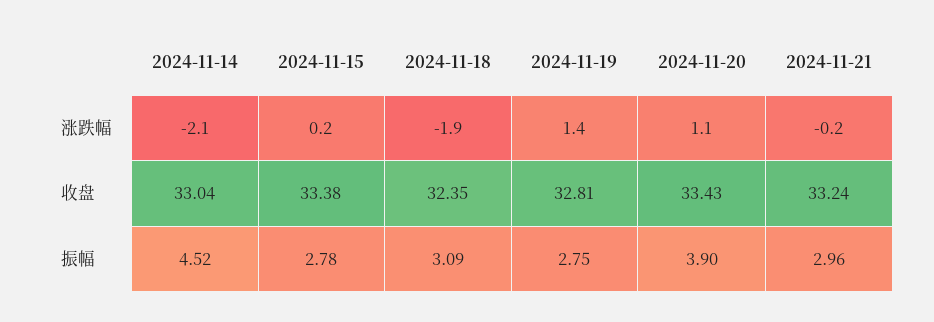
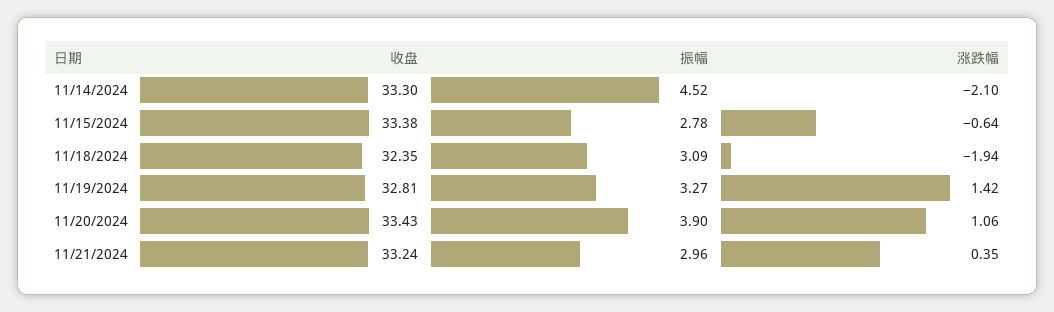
2024-11-15, 涨跌幅: 0.2 -> -0.64
2024-11-21, 涨跌幅: -0.2 -> 0.35
2024-11-14, 收盘: 33.04 -> 33.3
2024-11-19, 振幅: 2.75 -> 3.27

